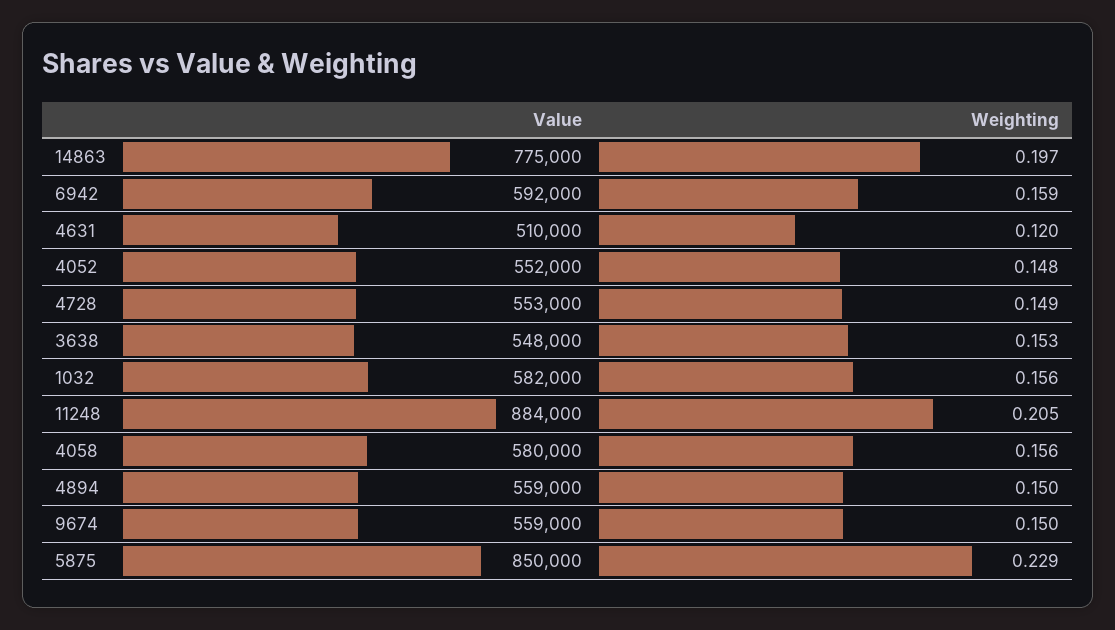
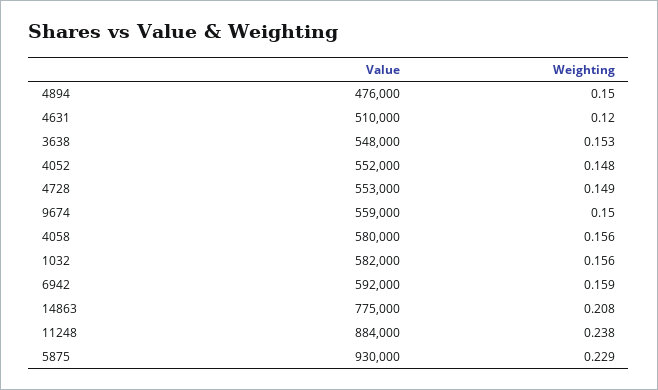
Weighting, 14863: 0.197 -> 0.208
Weighting, 11248: 0.205 -> 0.238
Value, 4894: 559000 -> 476000
Value, 5875: 850000 -> 930000

